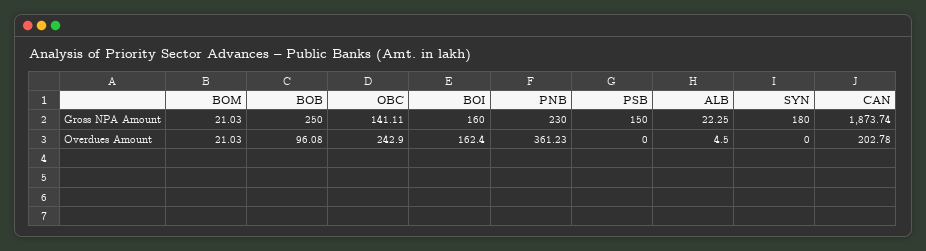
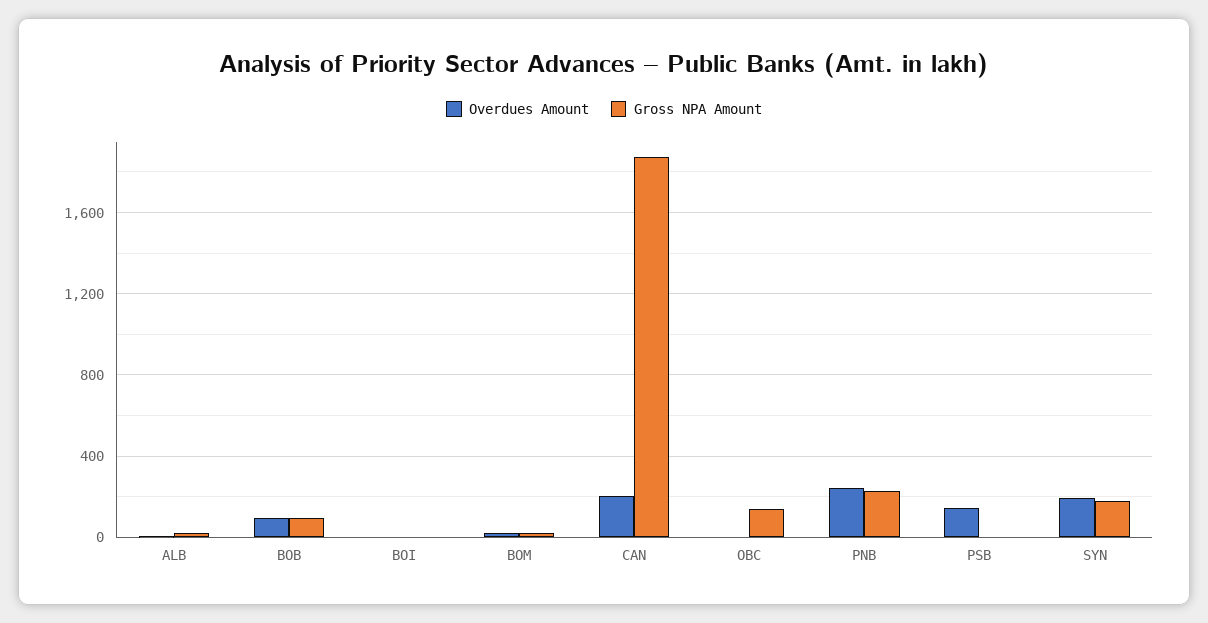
Gross NPA Amount, BOB: 250 -> 100
Gross NPA Amount, BOI: 160 -> 0
Gross NPA Amount, PSB: 150 -> 0
Overdues Amount, OBC: 242.9 -> 0
Overdues Amount, BOI: 162.4 -> 0
Overdues Amount, PNB: 361.23 -> 250
Overdues Amount, PSB: 0 -> 150
Overdues Amount, SYN: 0 -> 200

